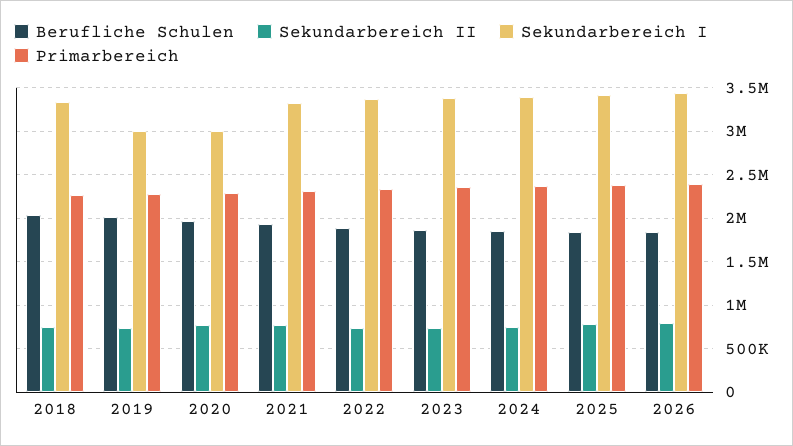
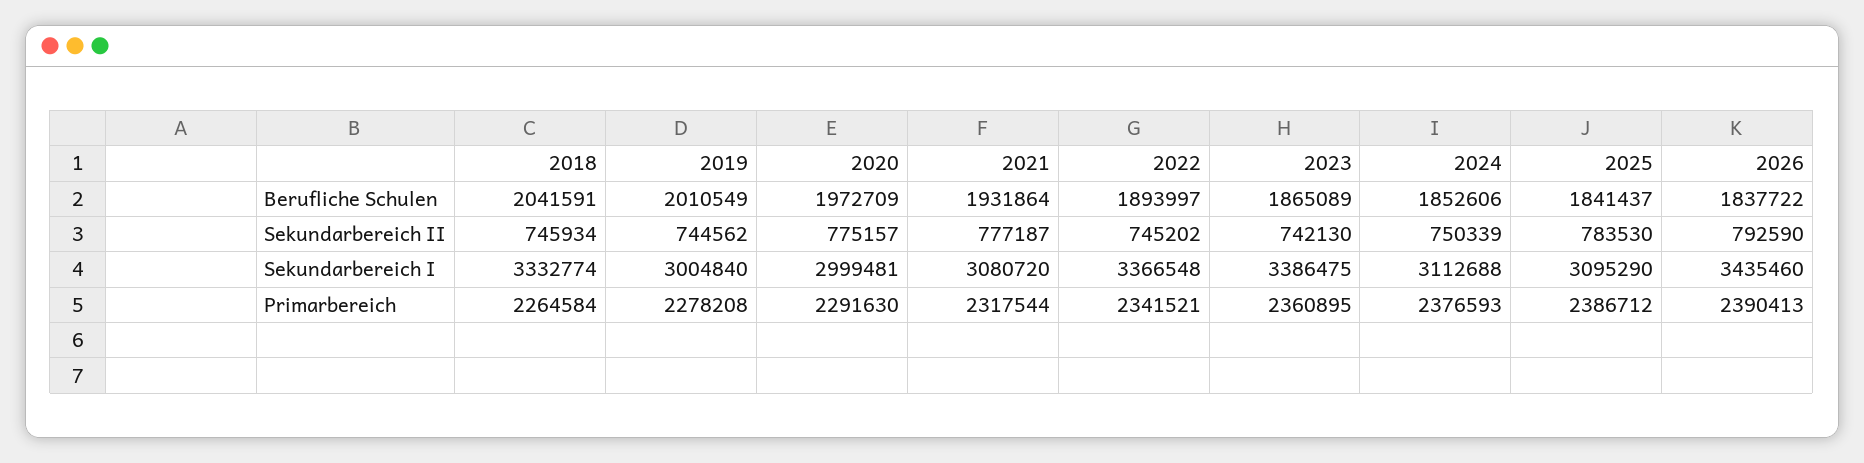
Sekundarbereich I, 2021: 3300000 -> 3080720
Sekundarbereich I, 2024: 3400000 -> 3112688
Sekundarbereich I, 2025: 3400000 -> 3095290

